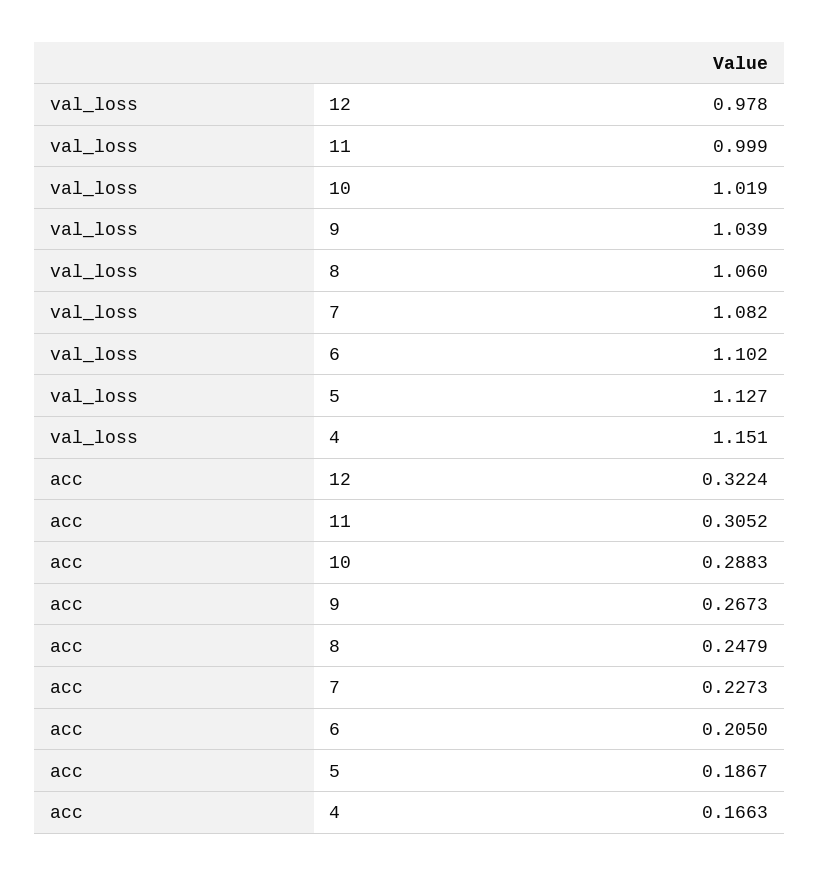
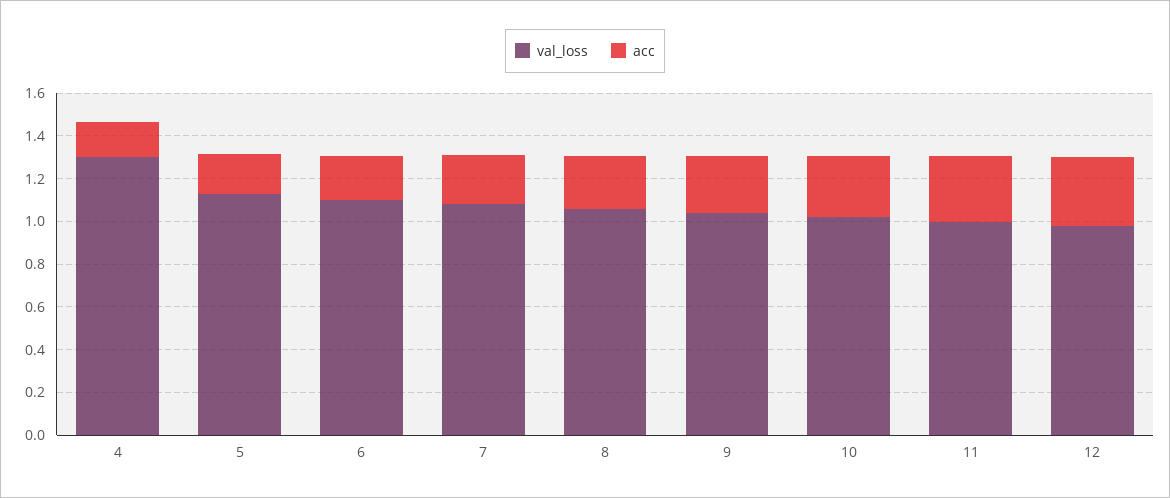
val_loss, 4: 1.151 -> 1.3

